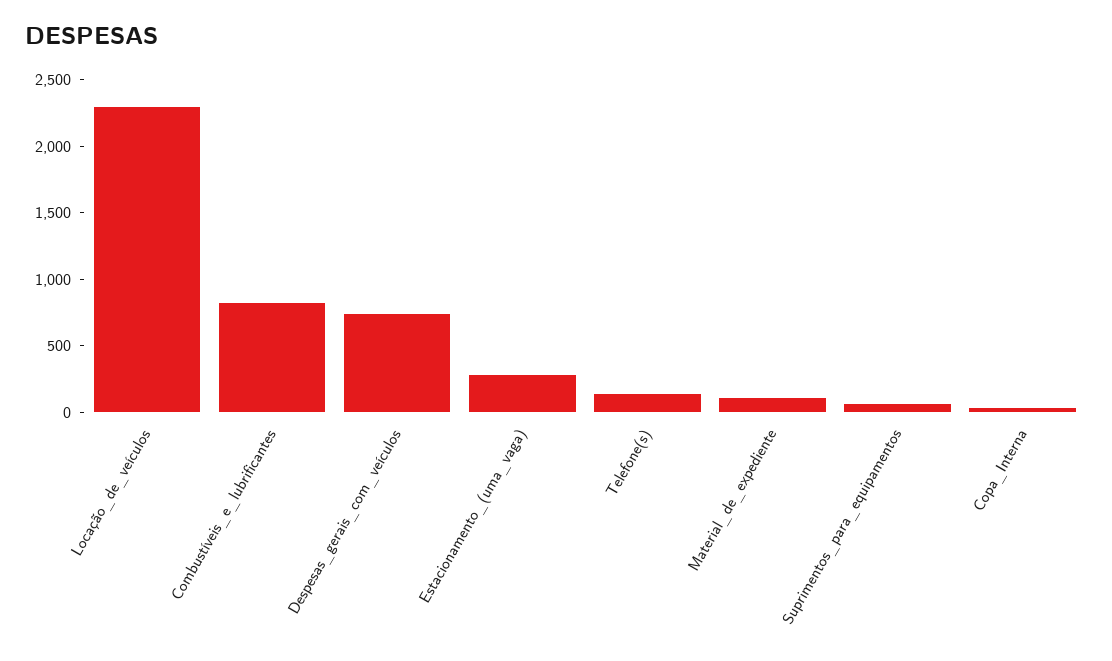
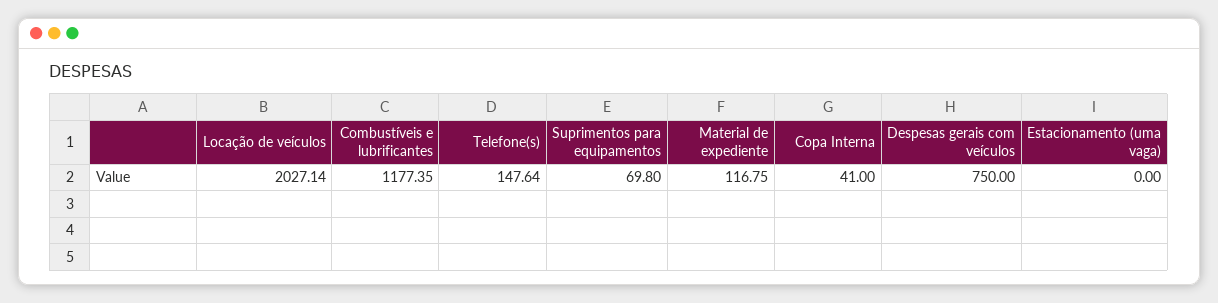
Locação_de_veículos: 2300 -> 2027.14
Combustíveis_e_lubrificantes: 800 -> 1177.35
Estacionamento_(uma_vaga): 300 -> 0

